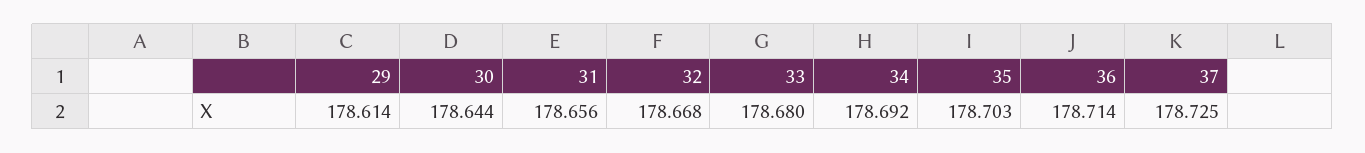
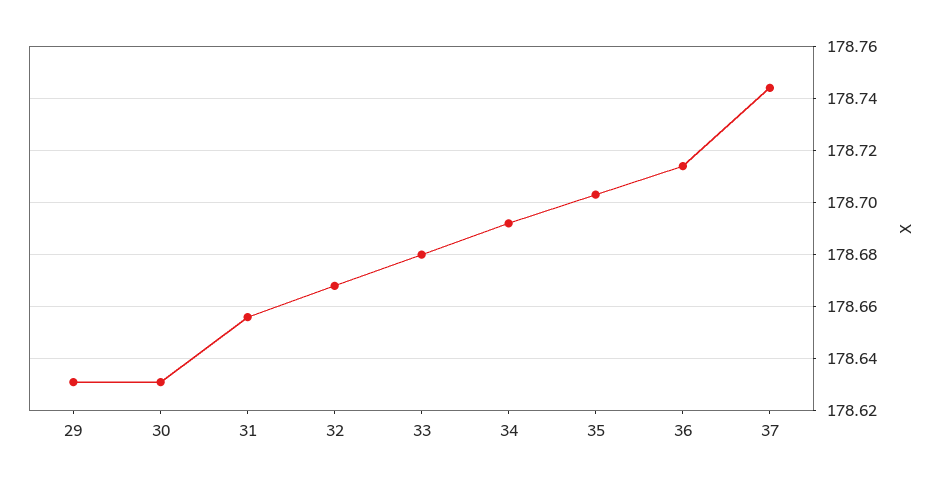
29: 178.614 -> 178.63
30: 178.644 -> 178.63
37: 178.725 -> 178.745

